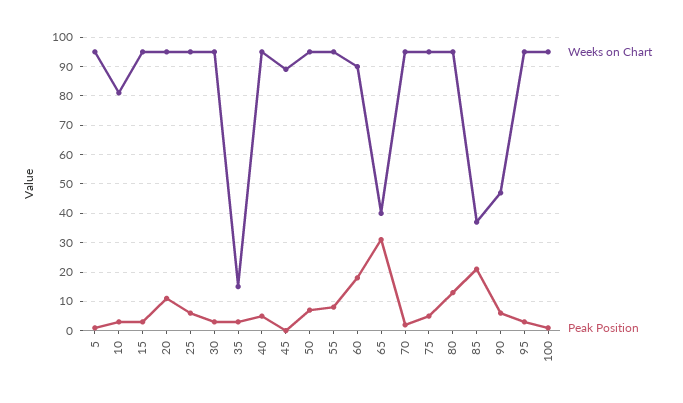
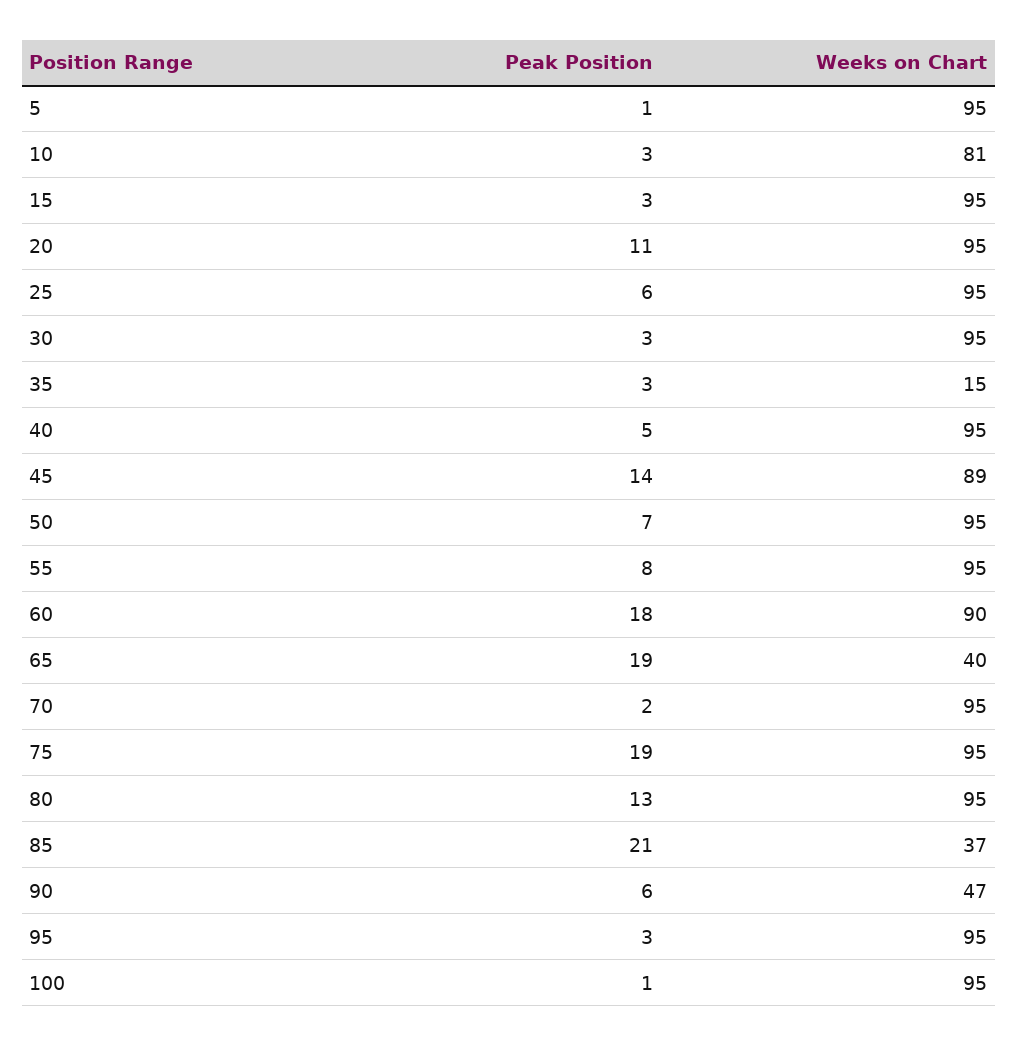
Peak Position, 45: 0 -> 14
Peak Position, 65: 30 -> 19
Peak Position, 75: 5 -> 19

